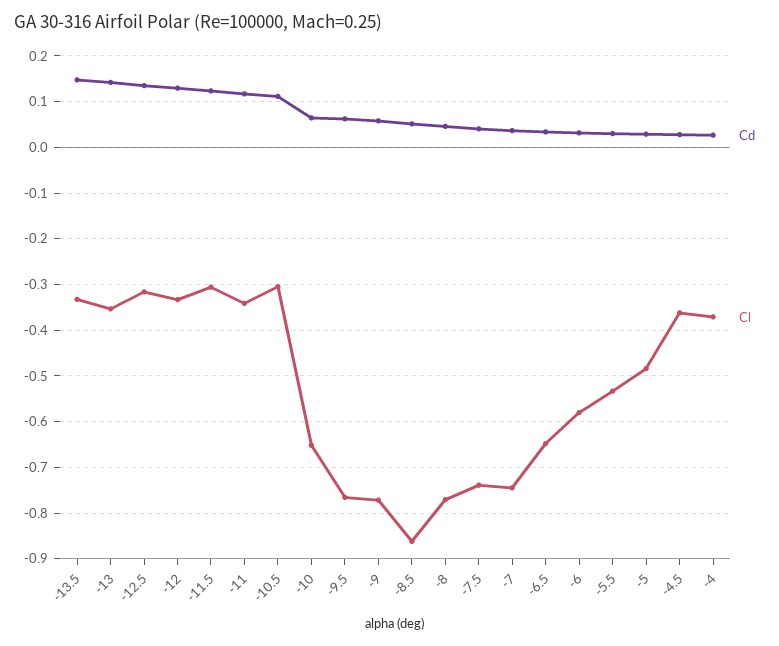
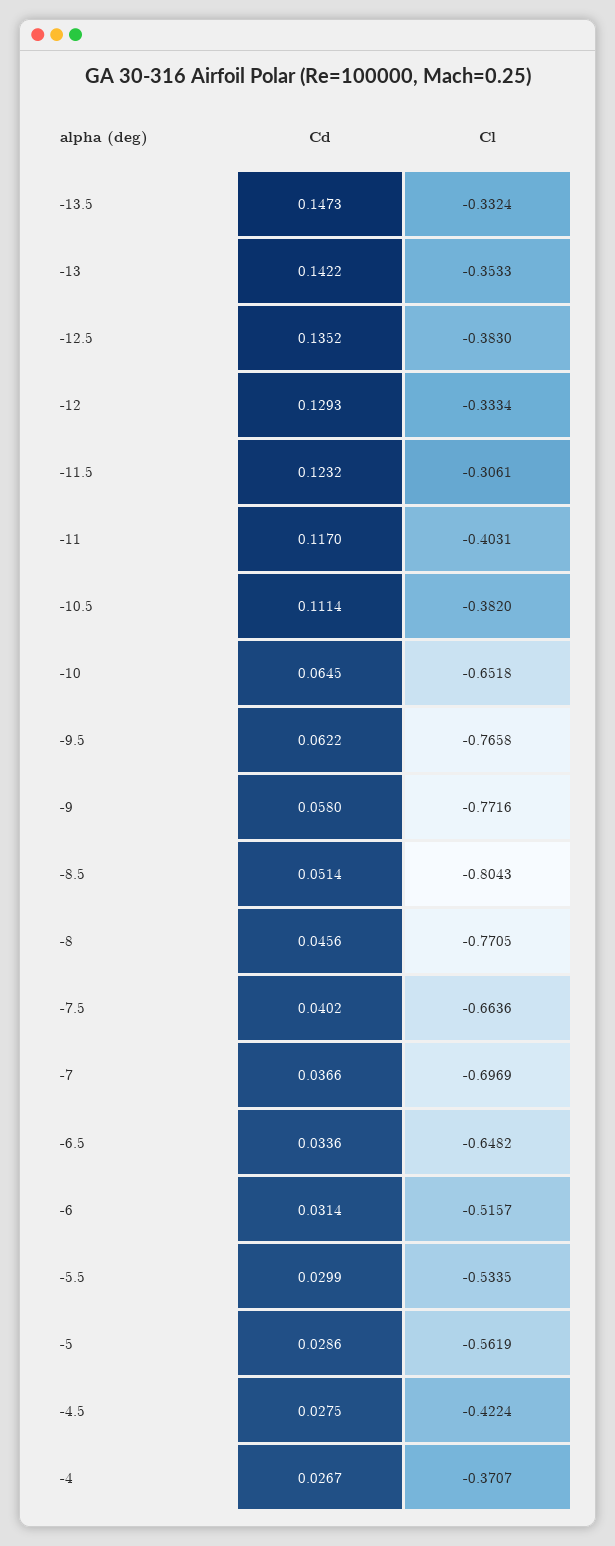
Cl, -12.5: -0.32 -> -0.383
Cl, -11: -0.34 -> -0.4031
Cl, -10.5: -0.3 -> -0.382
Cl, -8.5: -0.86 -> -0.8043
Cl, -7.5: -0.74 -> -0.6636
Cl, -7: -0.74 -> -0.6969
Cl, -6: -0.58 -> -0.5157
Cl, -5: -0.48 -> -0.5619
Cl, -4.5: -0.36 -> -0.4224

